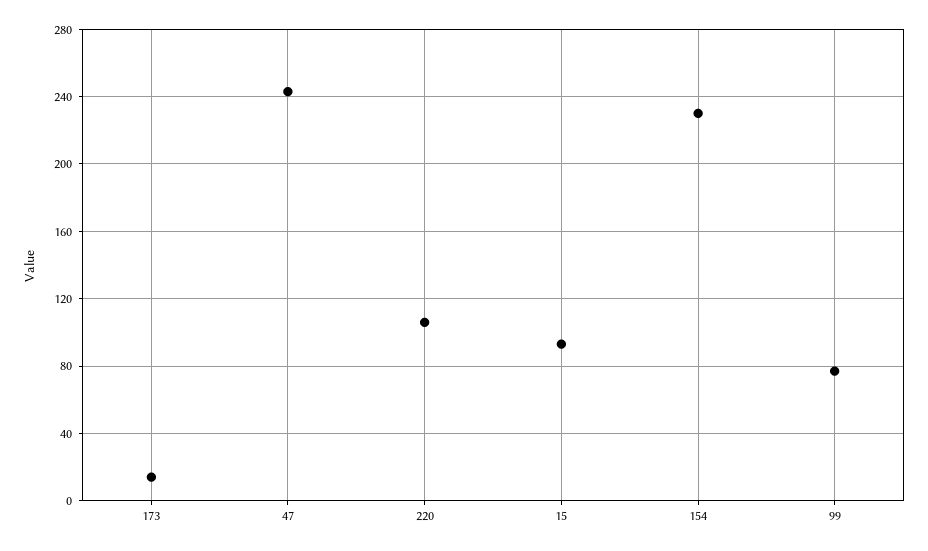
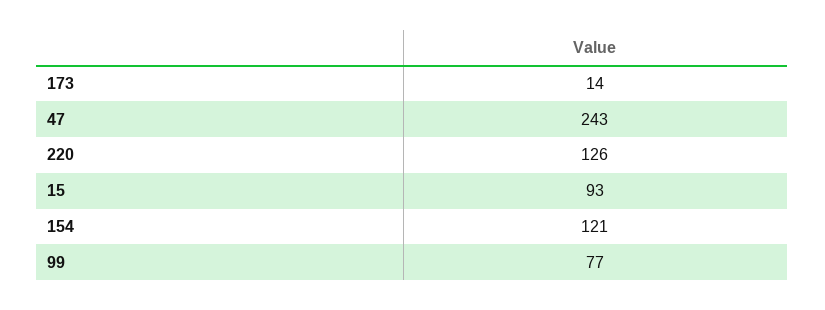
220: 105 -> 126
154: 230 -> 121

